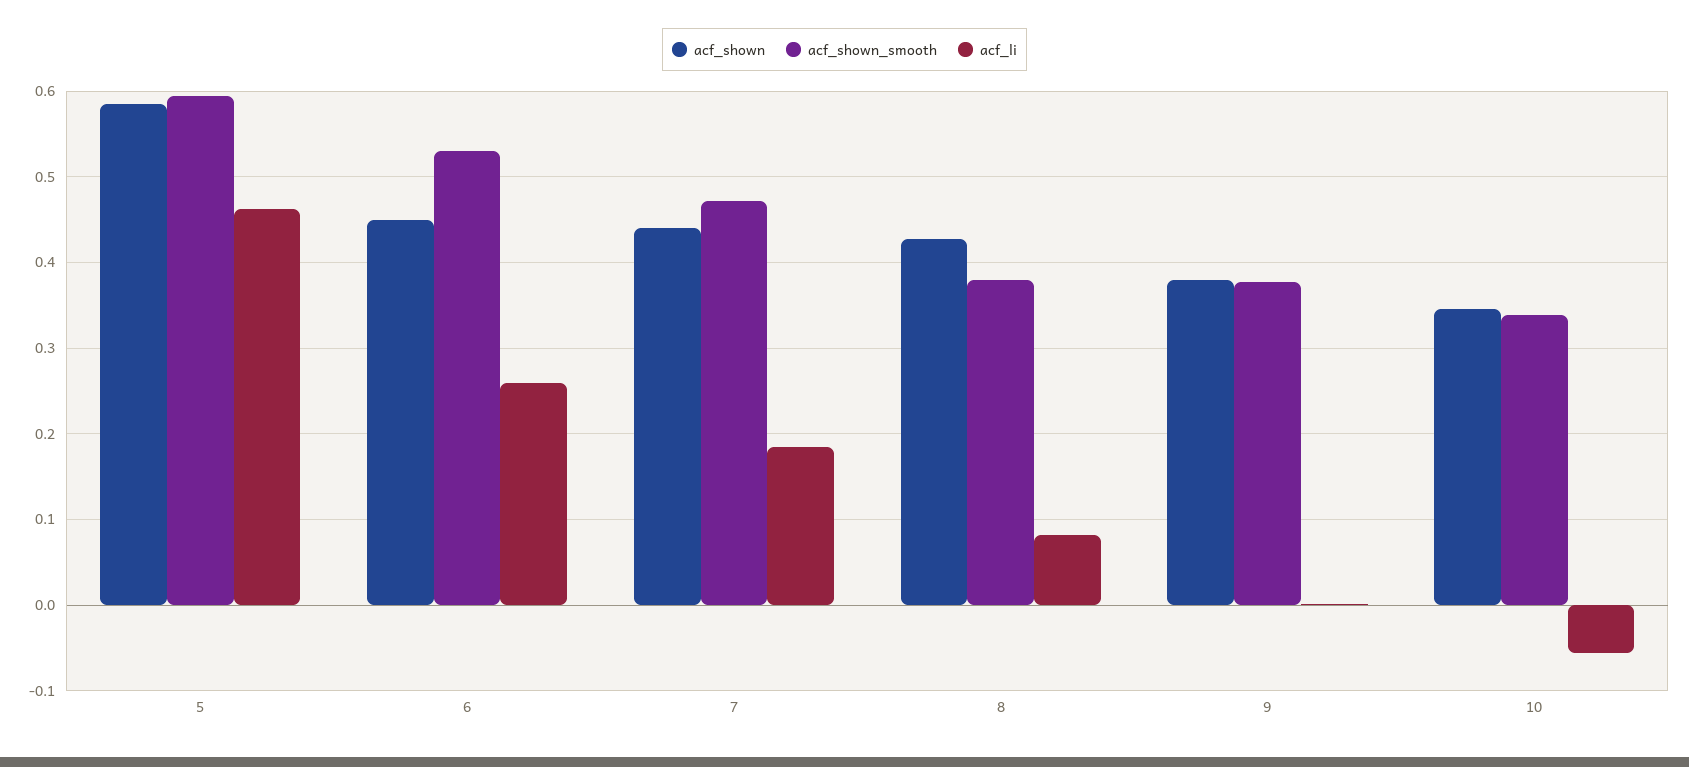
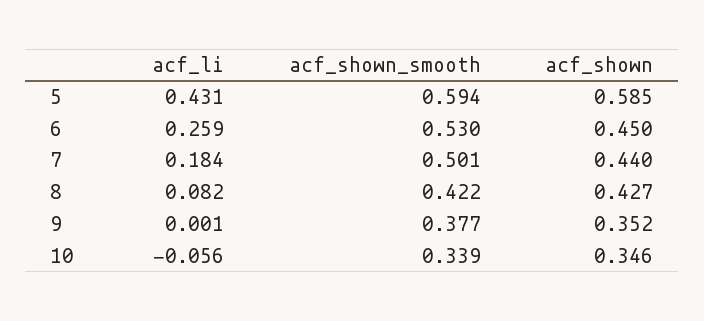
acf_li, 5: 0.46 -> 0.431
acf_shown_smooth, 7: 0.47 -> 0.501
acf_shown_smooth, 8: 0.38 -> 0.422
acf_shown, 9: 0.38 -> 0.352

